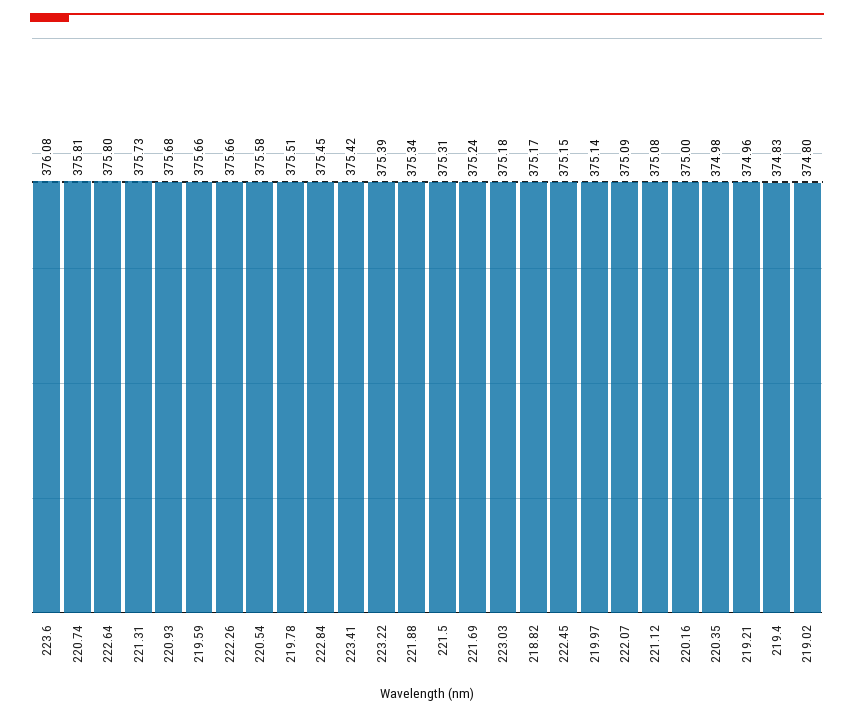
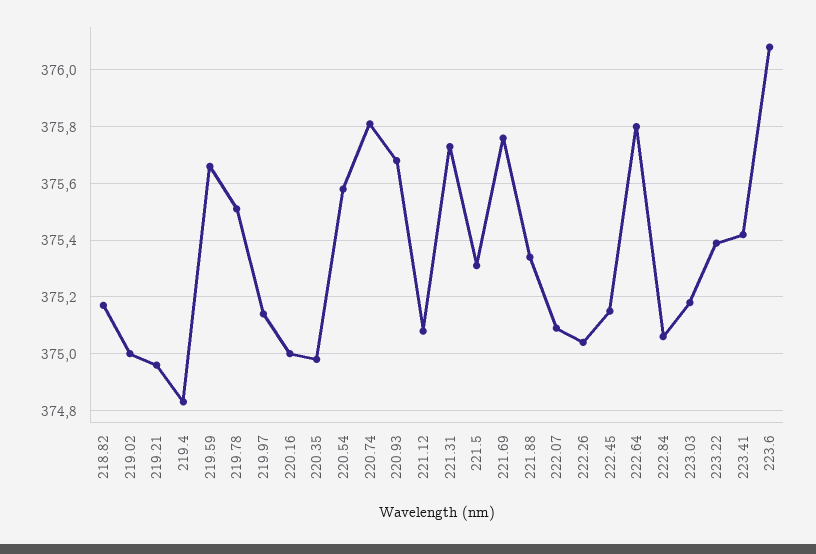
222.26: 375.66 -> 375.05
222.84: 375.45 -> 375.05
221.69: 375.24 -> 375.75
219.02: 374.8 -> 375

